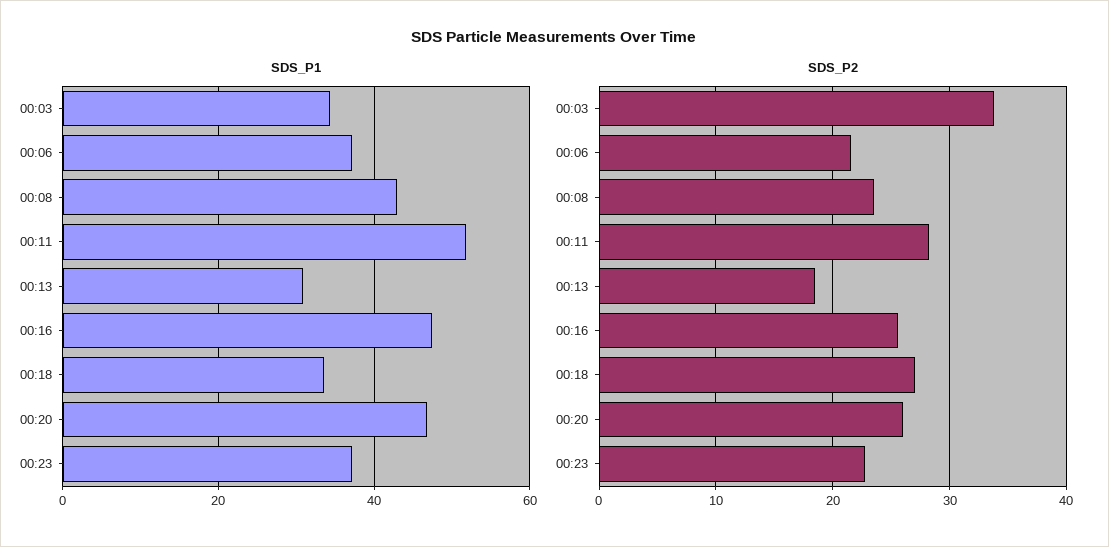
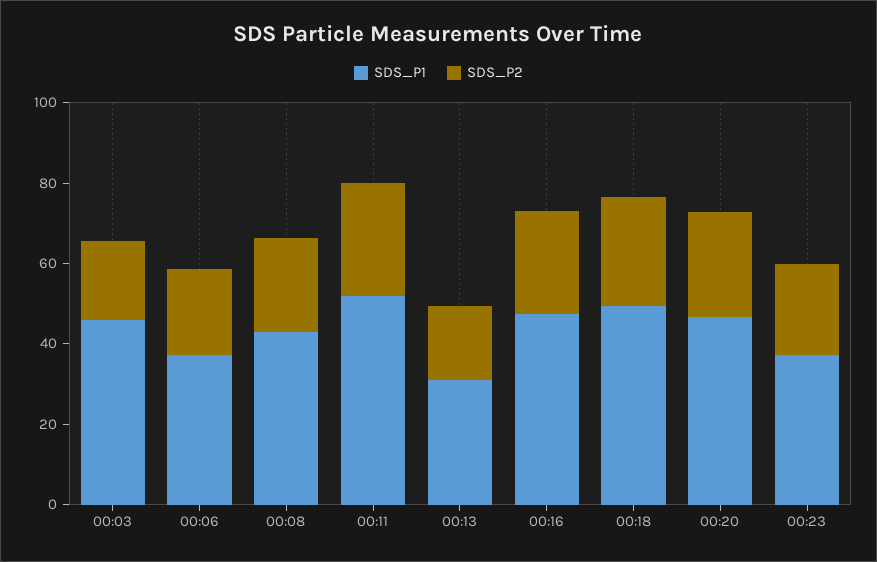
SDS_P1, 00:03: 34 -> 45
SDS_P1, 00:18: 34 -> 50
SDS_P2, 00:03: 34 -> 20

